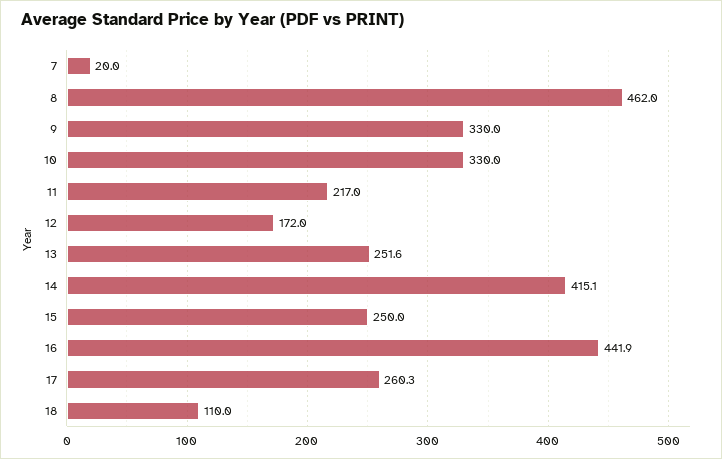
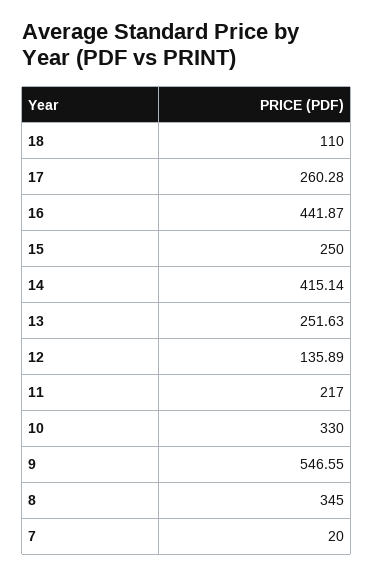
8: 462 -> 345
9: 330 -> 546.55
12: 172 -> 135.89

